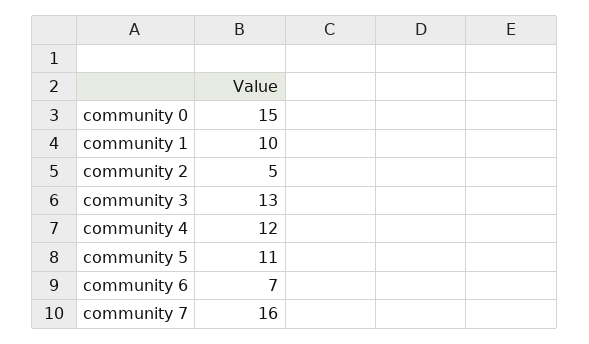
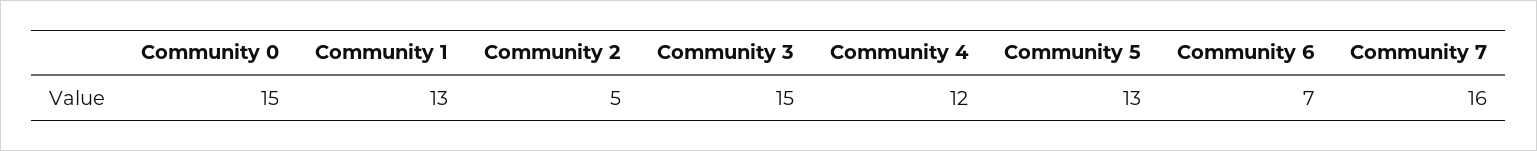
community 1: 10 -> 13
community 3: 13 -> 15
community 5: 11 -> 13

